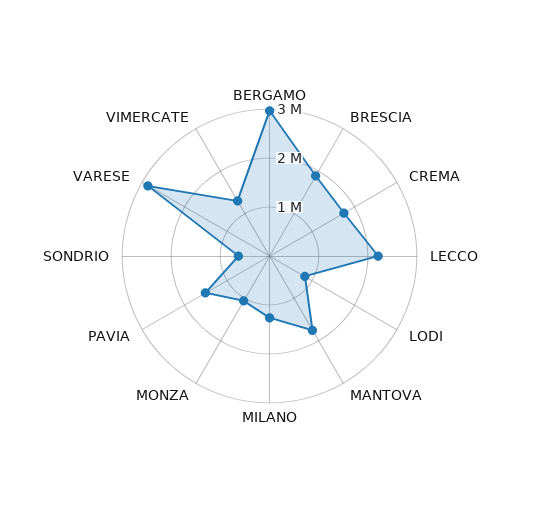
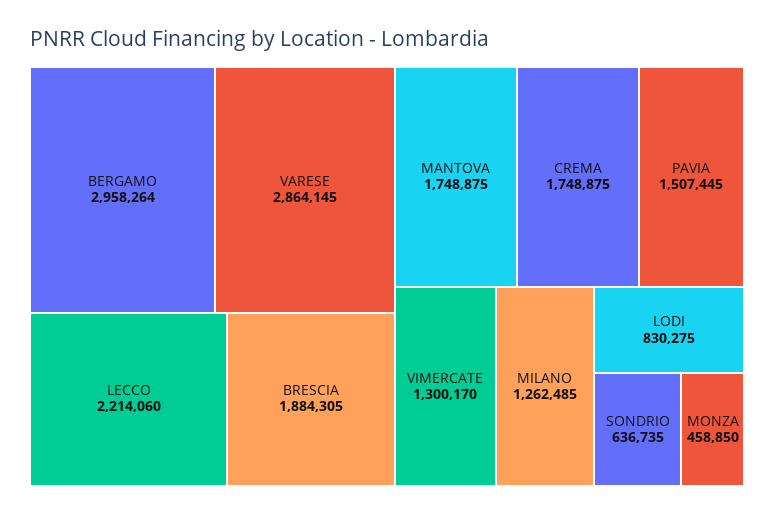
MONZA: 1000000 -> 458850

